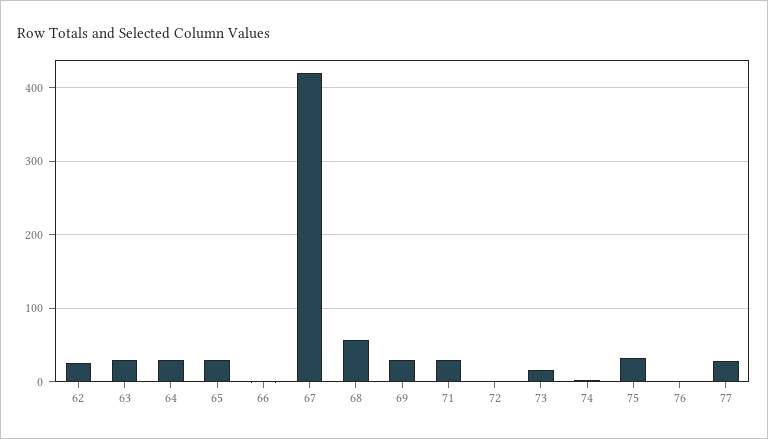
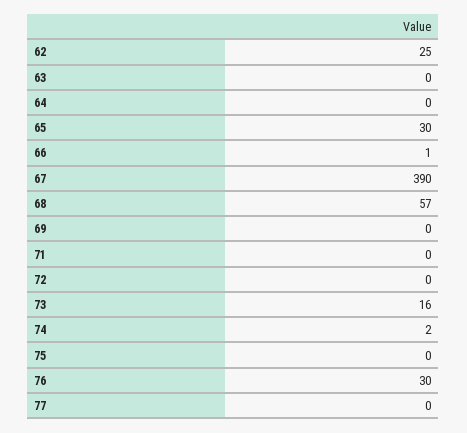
63: 30 -> 0
64: 30 -> 0
67: 420 -> 390
69: 30 -> 0
71: 30 -> 0
75: 30 -> 0
76: 0 -> 30
77: 30 -> 0

